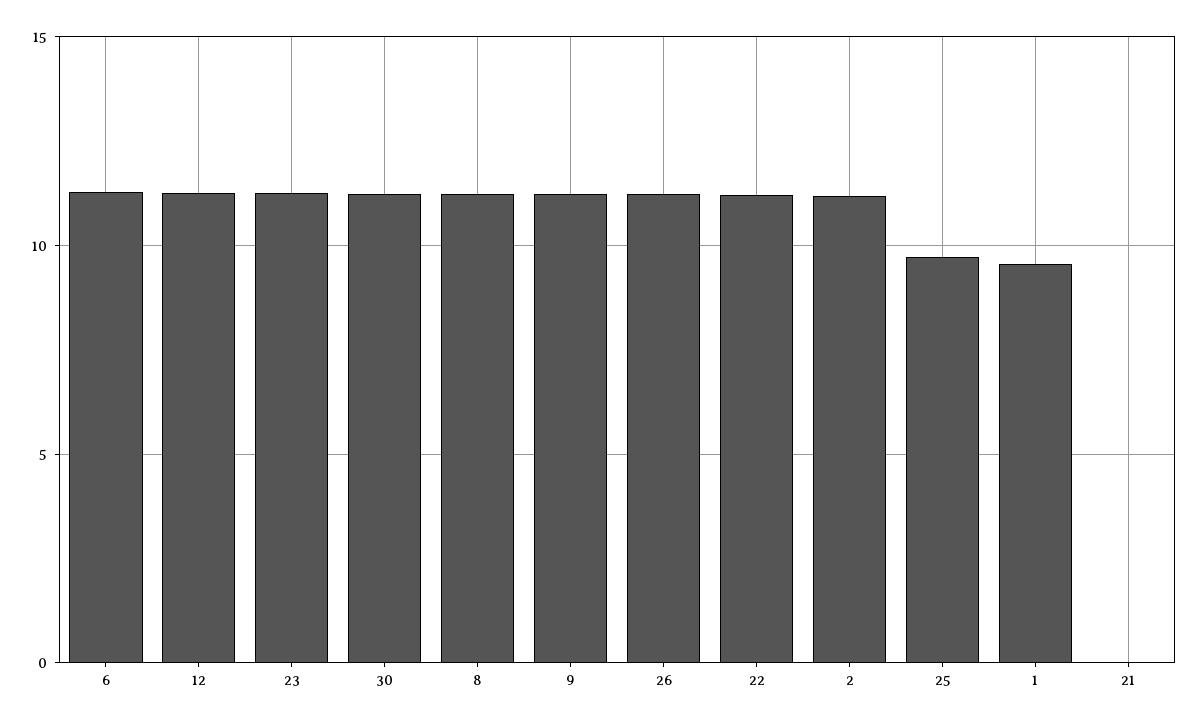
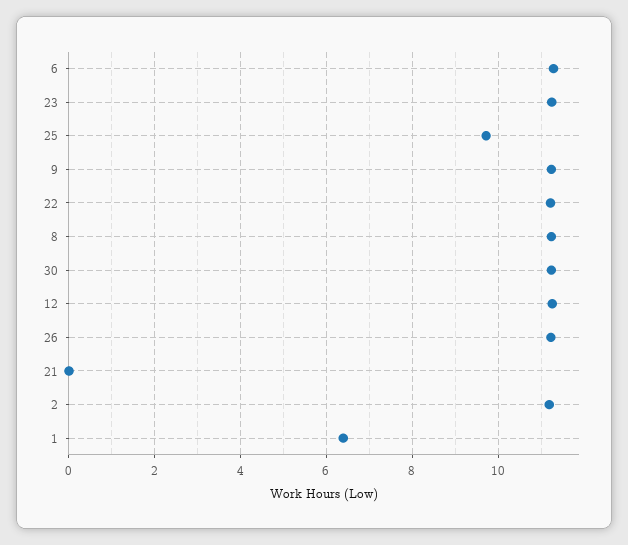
1: 9.5 -> 6.4

